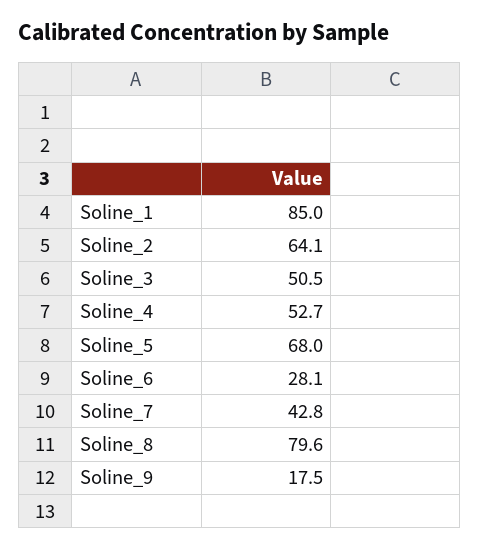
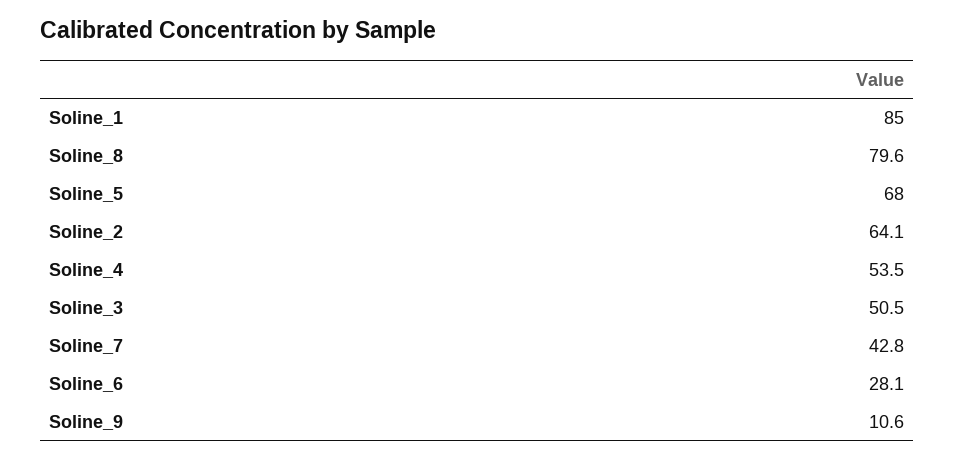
Soline_4: 52.7 -> 53.5
Soline_9: 17.5 -> 10.6

